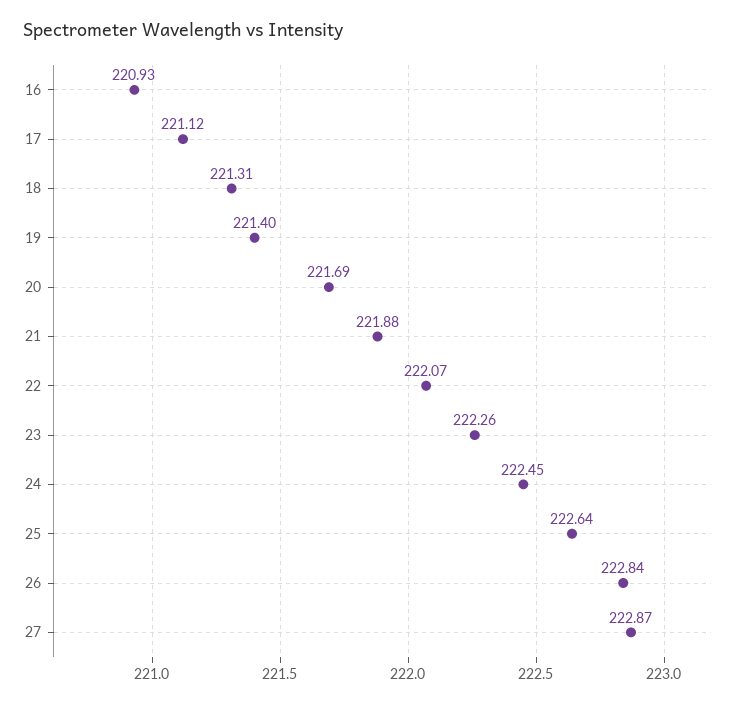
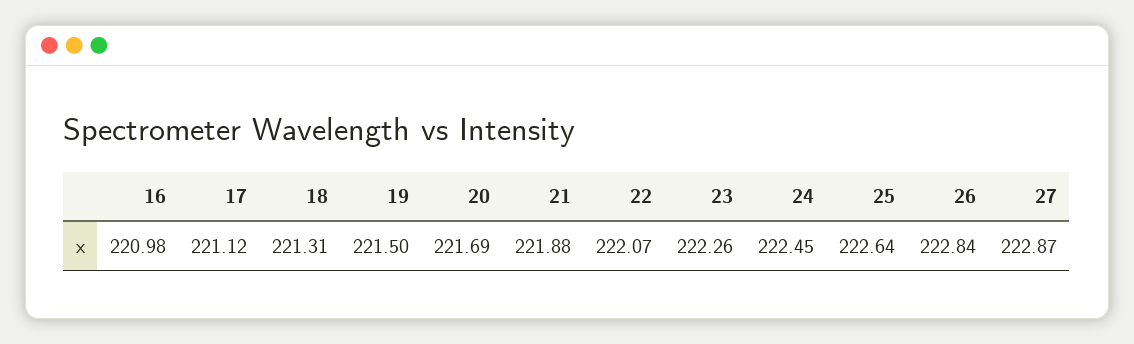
16: 220.93 -> 220.98
19: 221.4 -> 221.5

